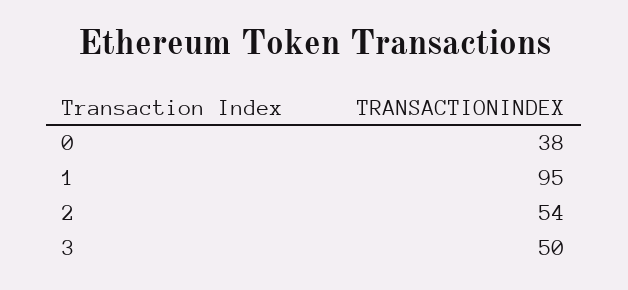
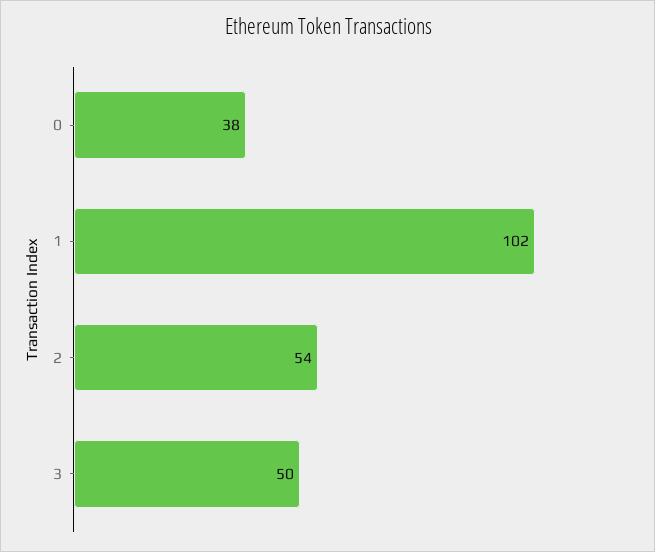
1: 95 -> 102

